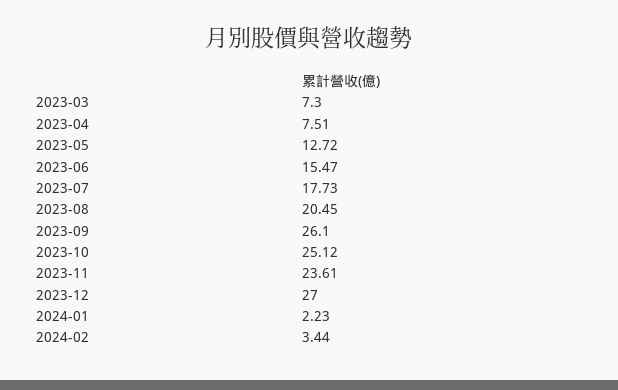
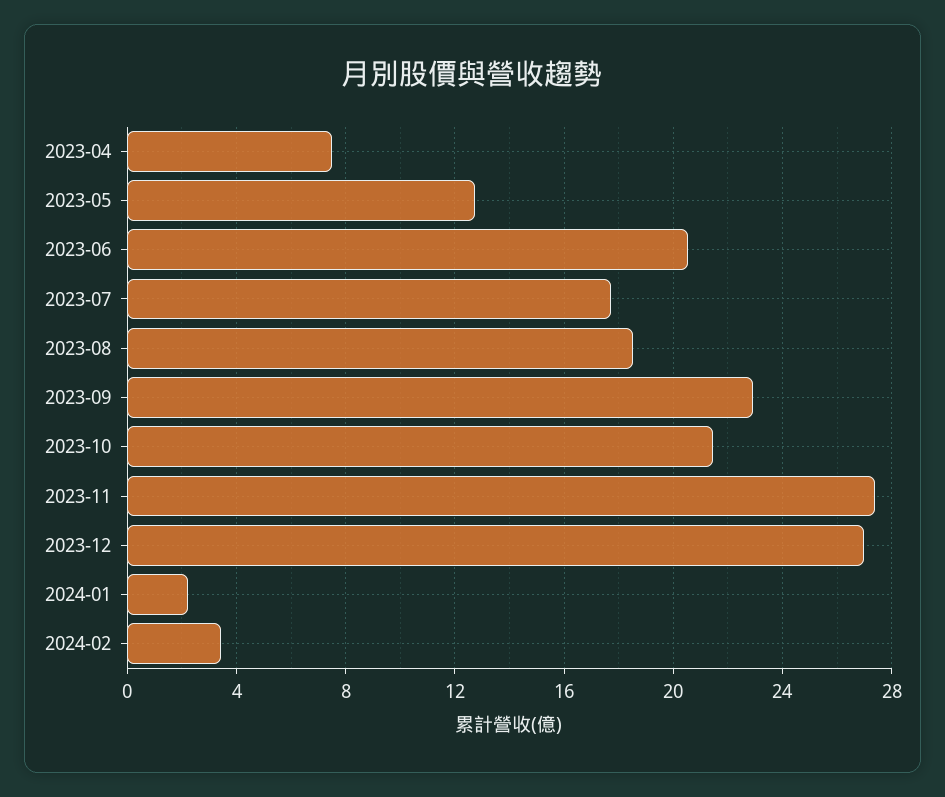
2023-03: 7.3 -> none
2023-06: 15.47 -> 20.5
2023-08: 20.45 -> 18.5
2023-09: 26.1 -> 23
2023-10: 25.12 -> 21.5
2023-11: 23.61 -> 27.5

